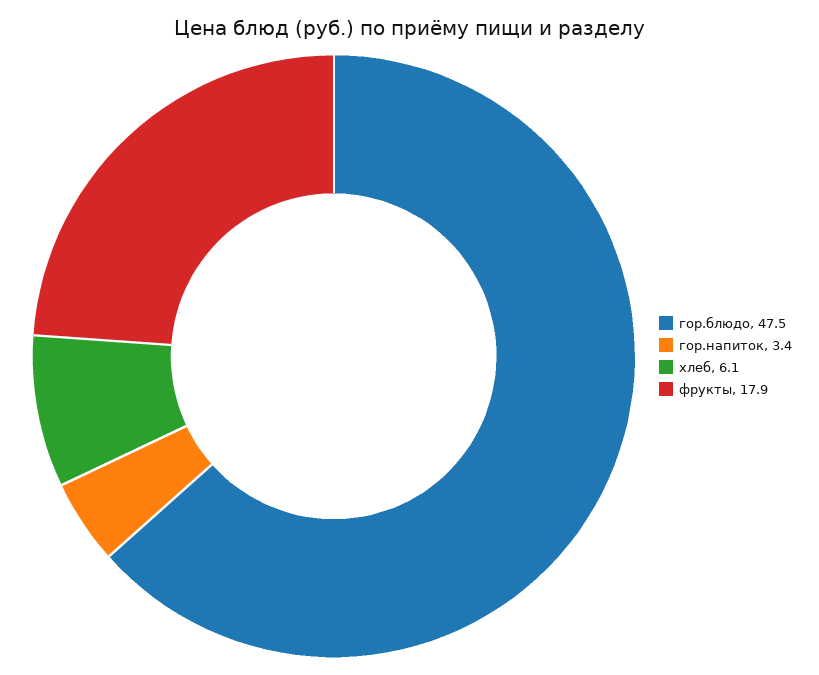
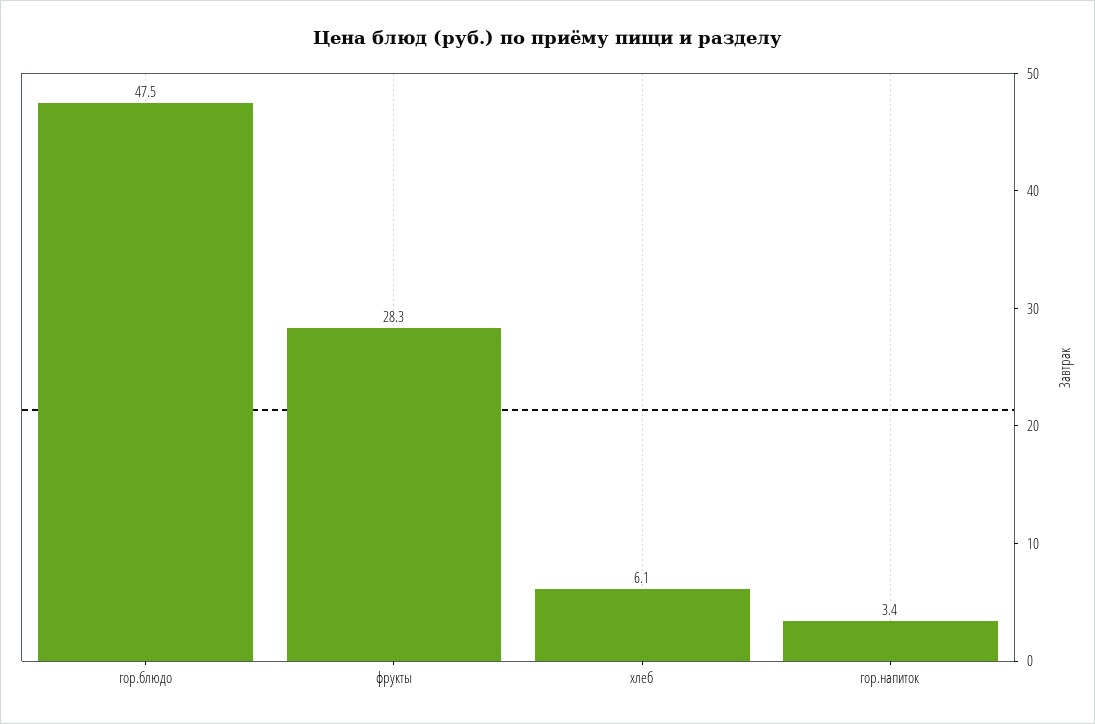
фрукты: 17.9 -> 28.3

